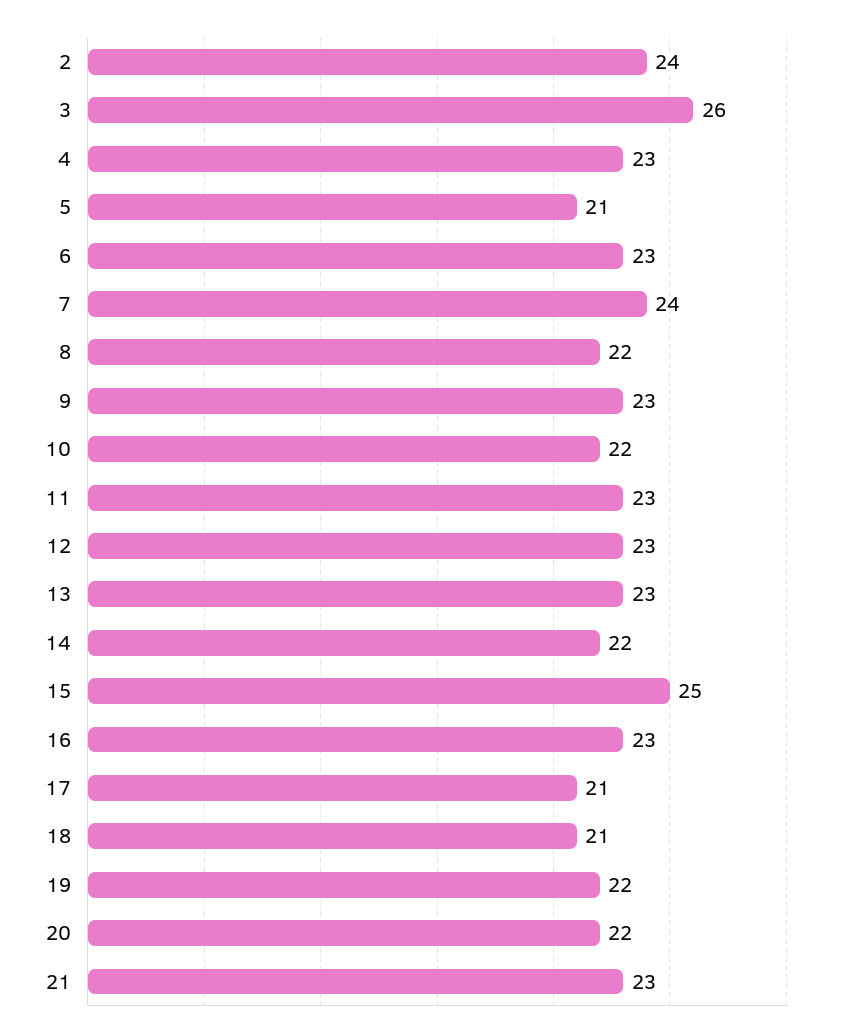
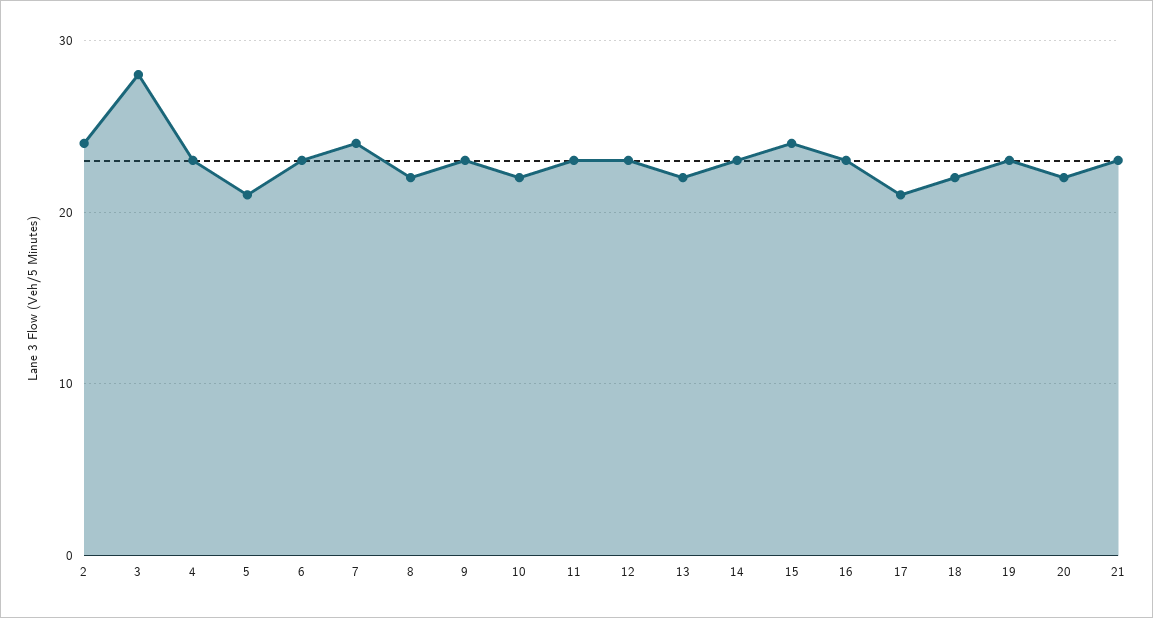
3: 26 -> 28
13: 23 -> 22
14: 22 -> 23
15: 25 -> 24
18: 21 -> 22
19: 22 -> 23

